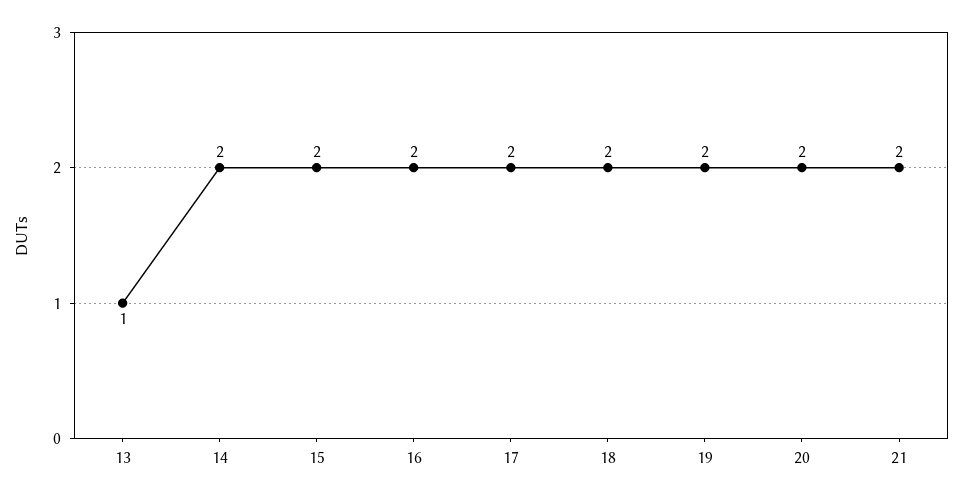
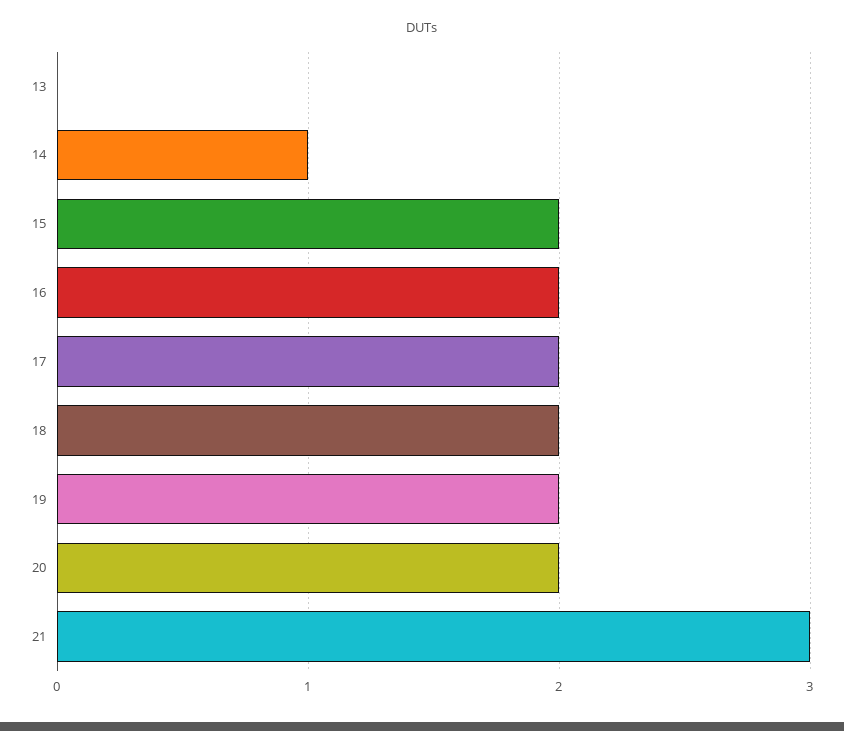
13: 1 -> 0
14: 2 -> 1
21: 2 -> 3

